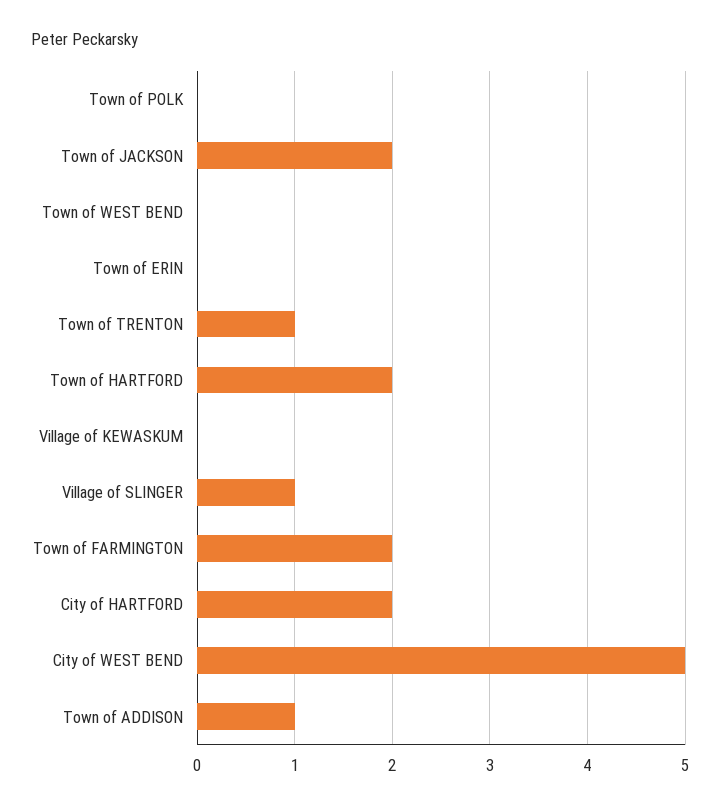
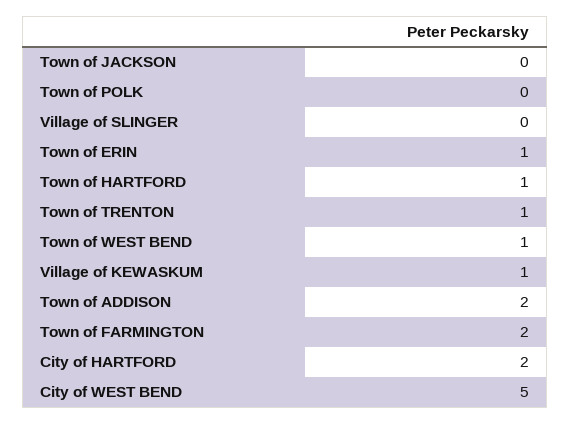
Town of JACKSON: 2 -> 0
Town of WEST BEND: 0 -> 1
Town of ERIN: 0 -> 1
Town of HARTFORD: 2 -> 1
Village of KEWASKUM: 0 -> 1
Village of SLINGER: 1 -> 0
Town of ADDISON: 1 -> 2

